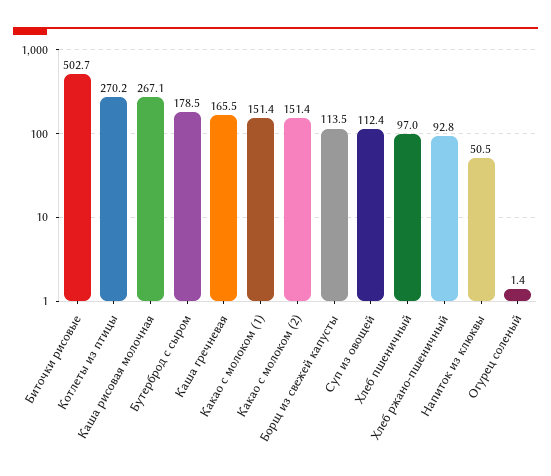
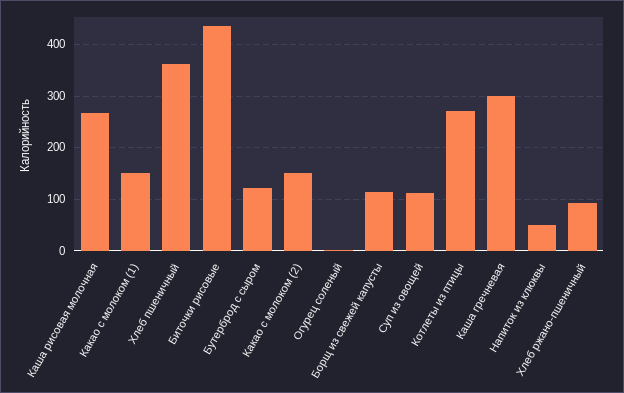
Биточки рисовые: 502.7 -> 440
Бутерброд с сыром: 178.5 -> 120
Каша гречневая: 165.5 -> 300
Хлеб пшеничный: 97 -> 360

